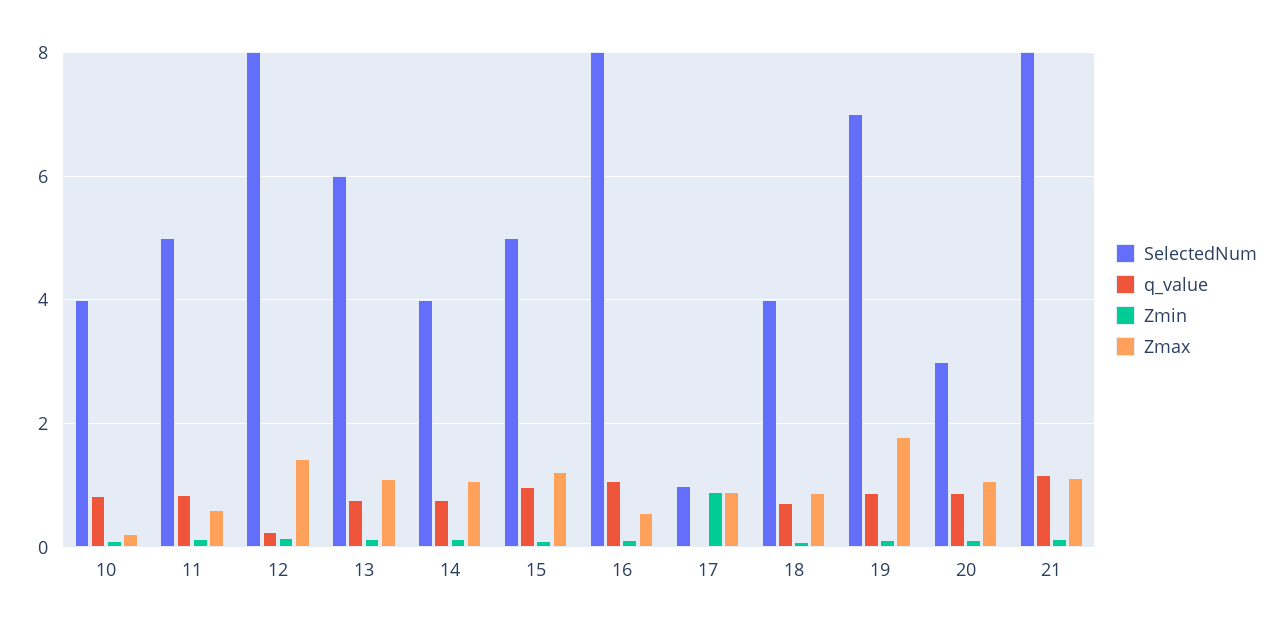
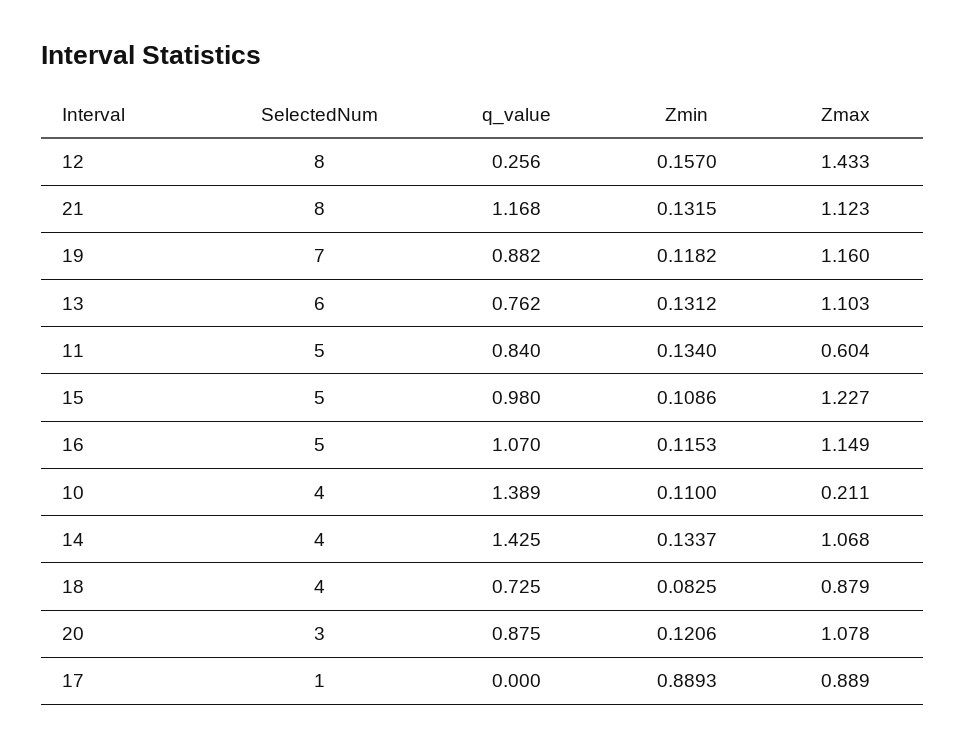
q_value, 10: 0.8 -> 1.389
q_value, 14: 0.8 -> 1.425
SelectedNum, 16: 8 -> 5
Zmax, 16: 0.6 -> 1.149
Zmax, 19: 1.8 -> 1.16

